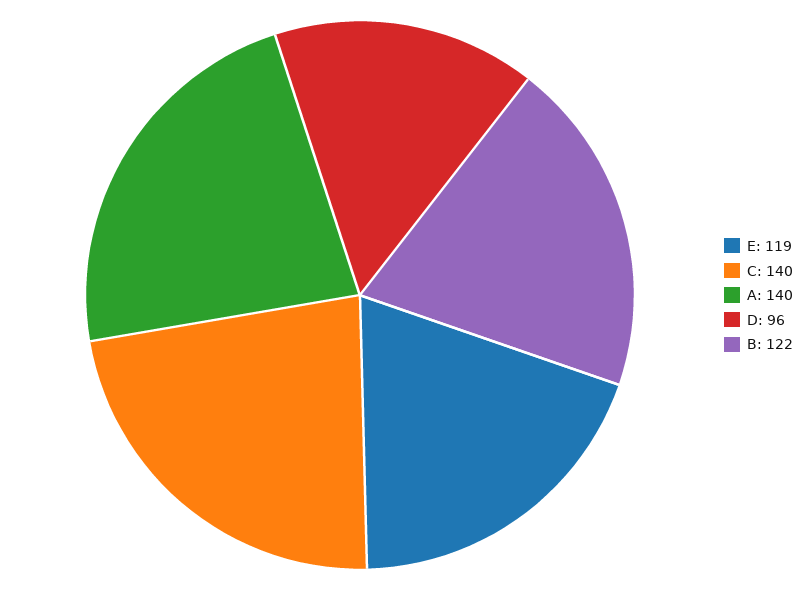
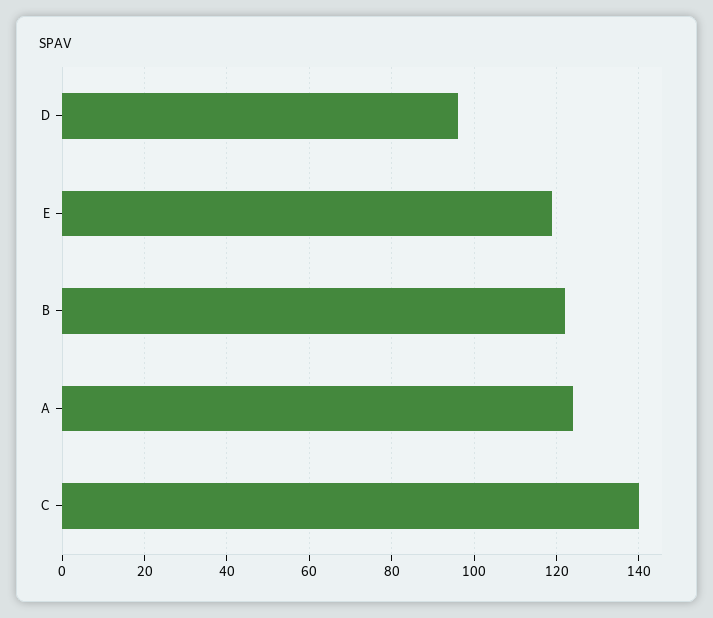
A: 140 -> 125

